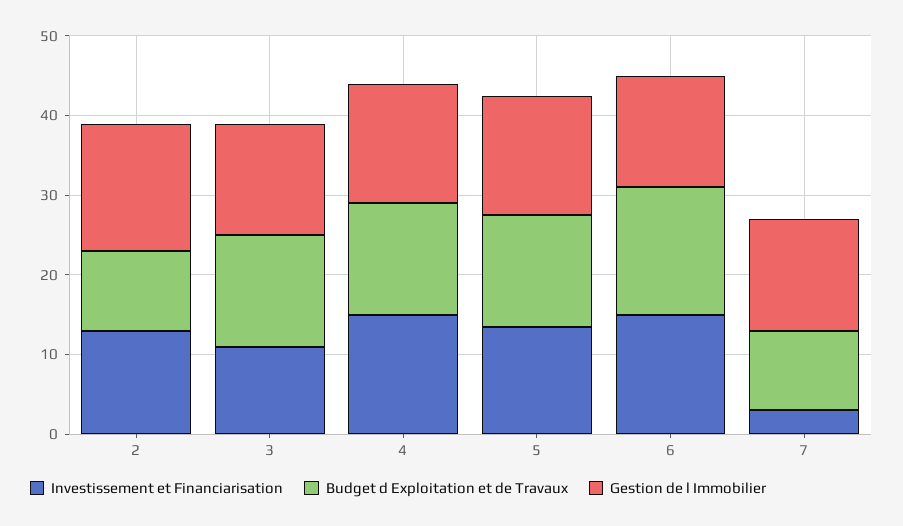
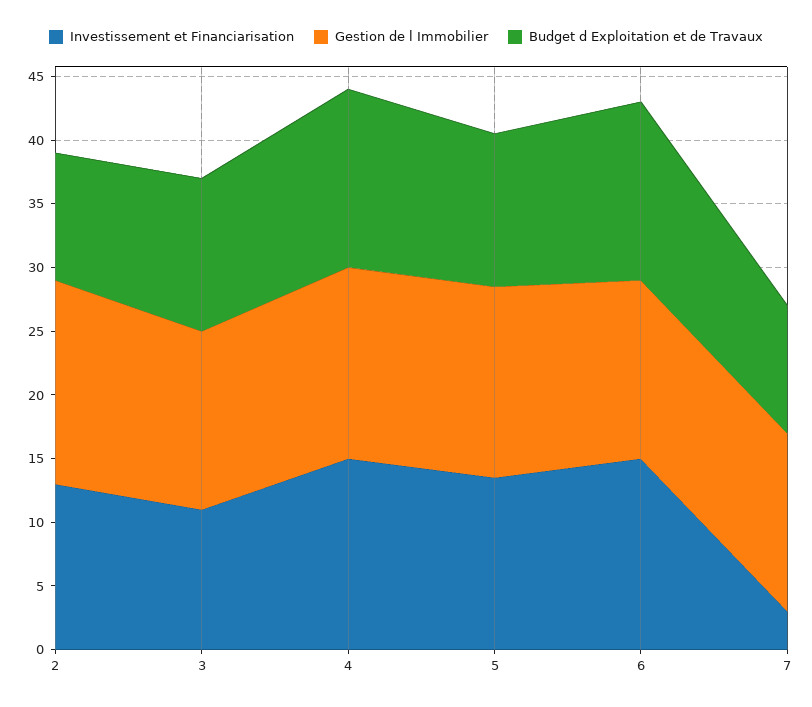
Budget d Exploitation et de Travaux, 3: 14 -> 12
Budget d Exploitation et de Travaux, 5: 14 -> 12
Budget d Exploitation et de Travaux, 6: 16 -> 14

